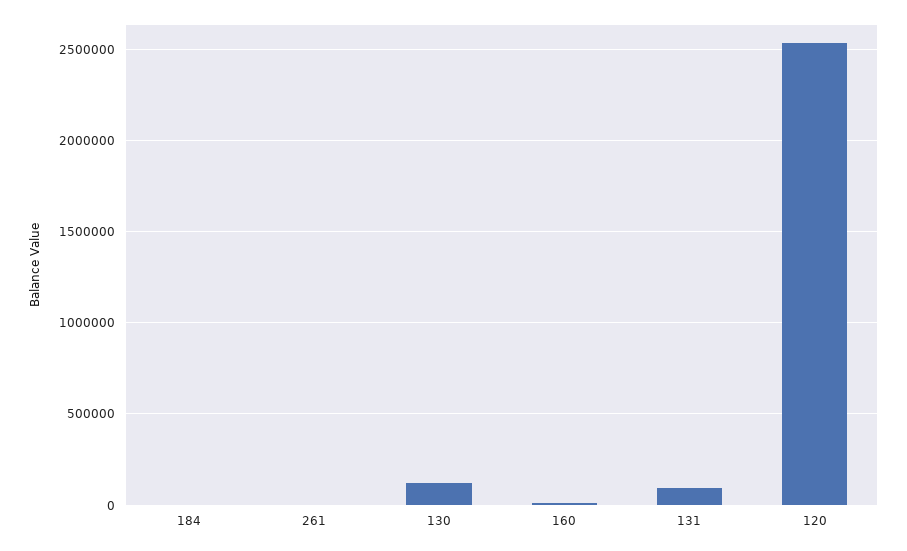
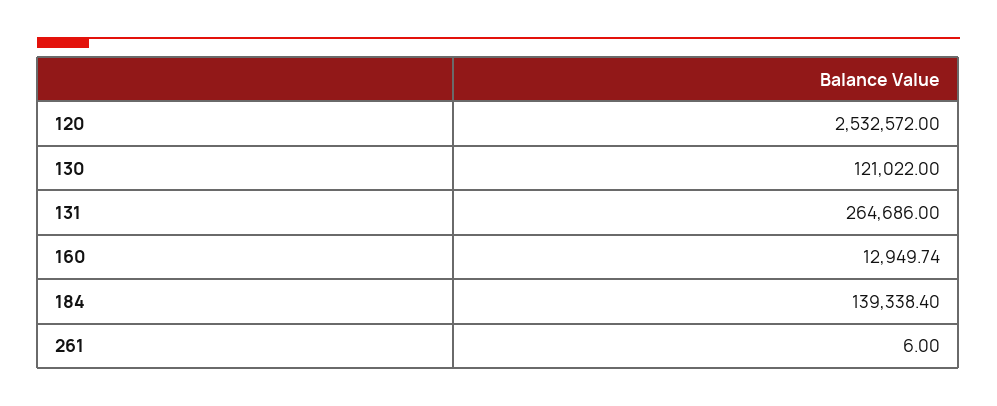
184: 0 -> 139338.4
131: 100000 -> 264686

